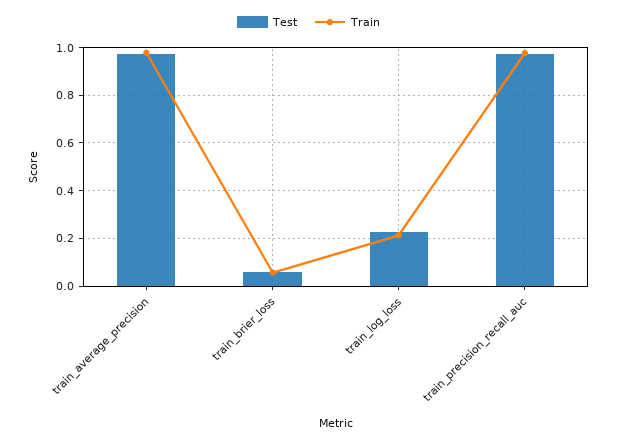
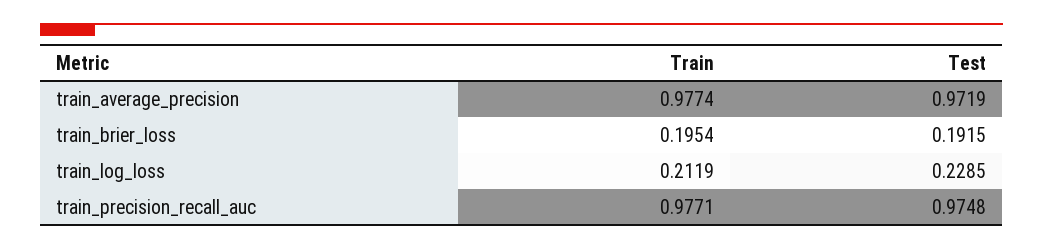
Test, train_brier_loss: 0.05 -> 0.1915
Train, train_brier_loss: 0.05 -> 0.1954

